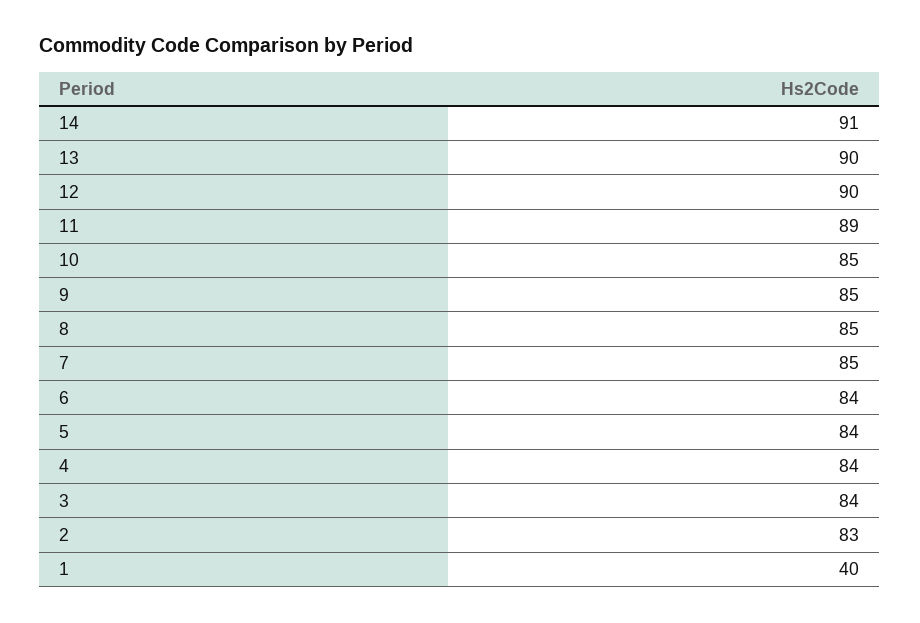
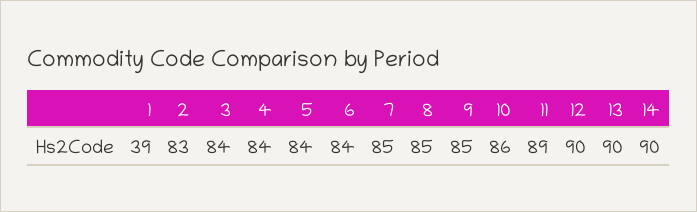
14: 91 -> 90
10: 85 -> 86
1: 40 -> 39

